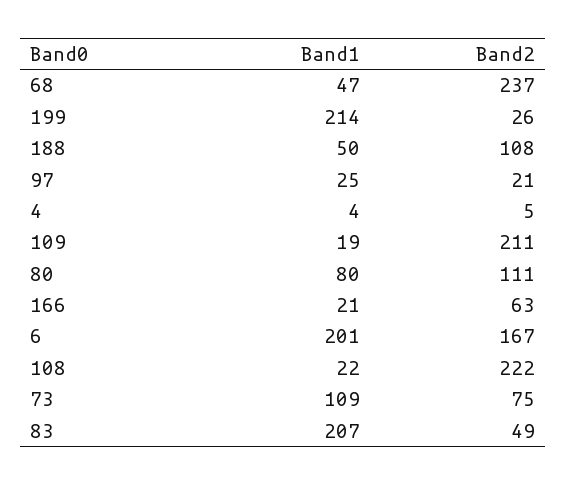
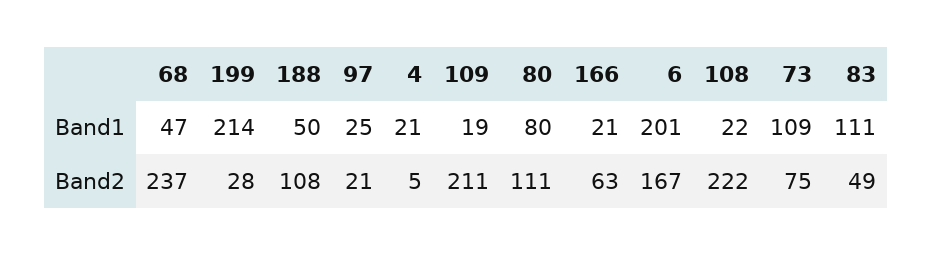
Band2, 199: 26 -> 28
Band1, 4: 4 -> 21
Band1, 83: 207 -> 111

